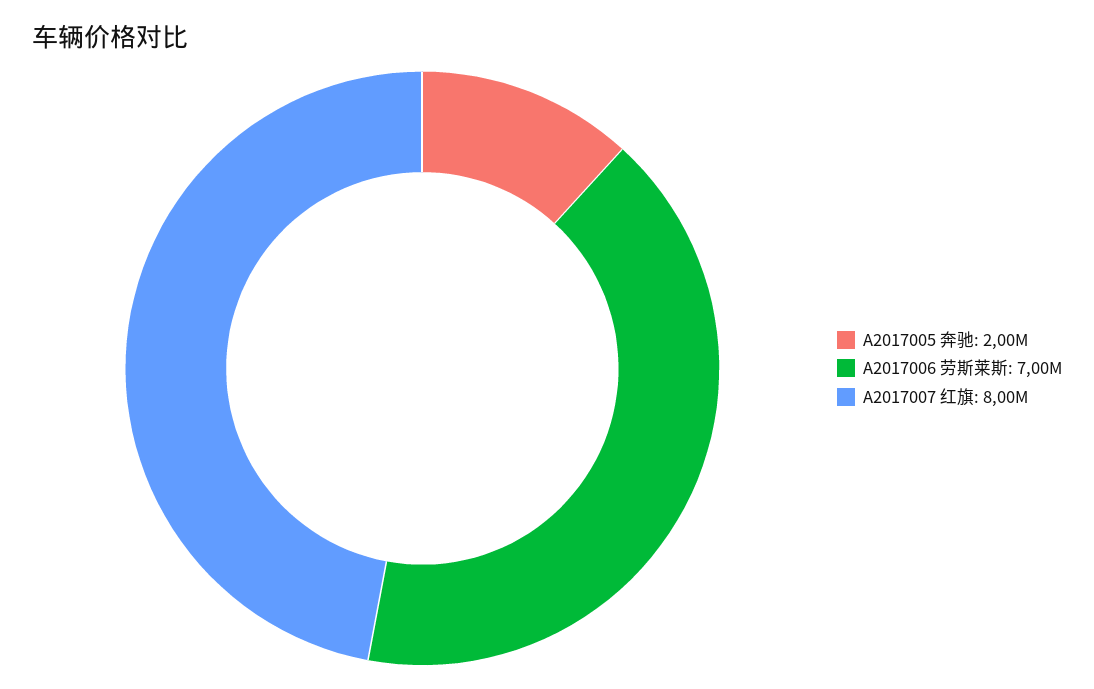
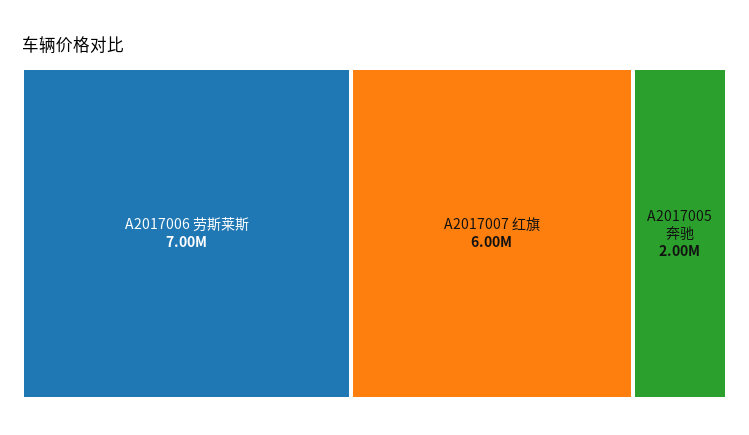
A2017007 红旗: 8000000 -> 6000000

